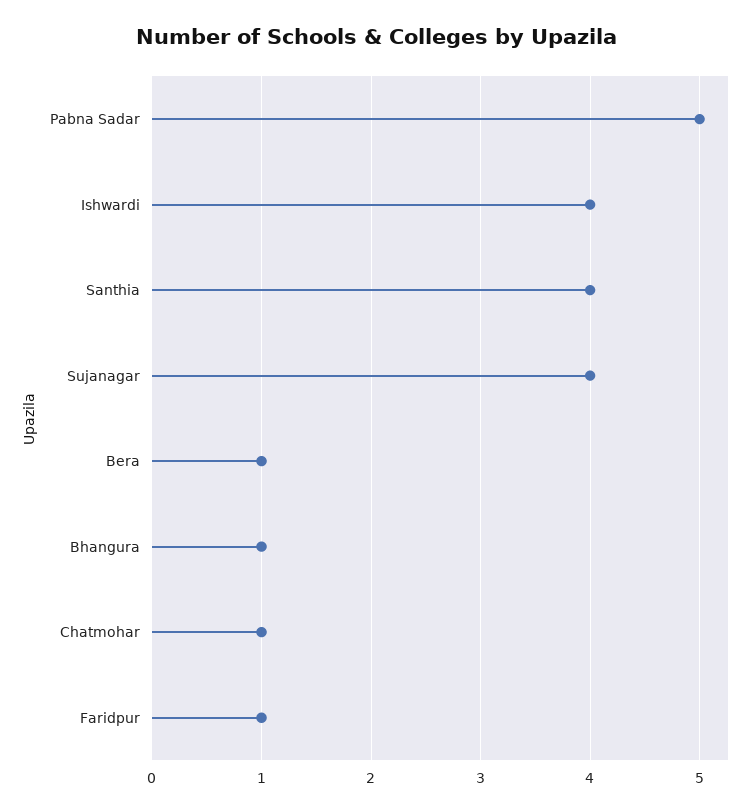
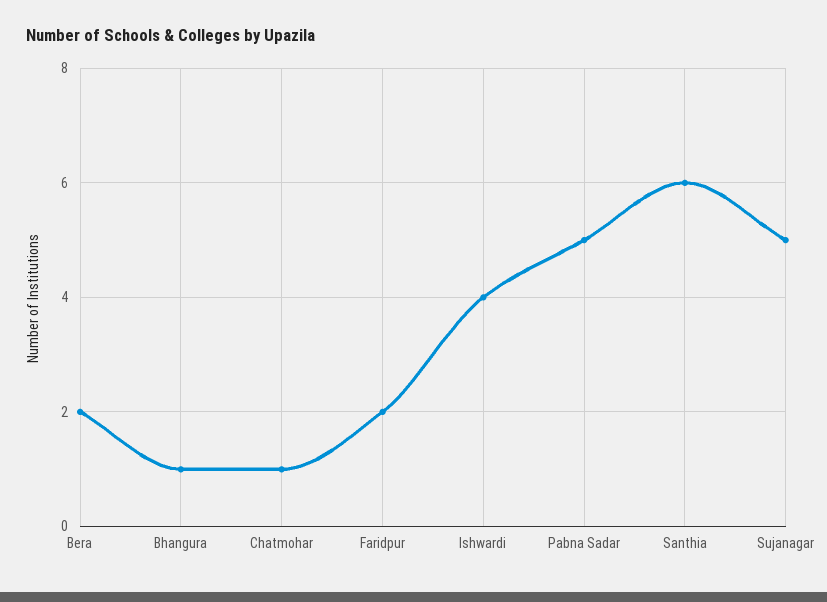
Santhia: 4 -> 6
Sujanagar: 4 -> 5
Bera: 1 -> 2
Faridpur: 1 -> 2

